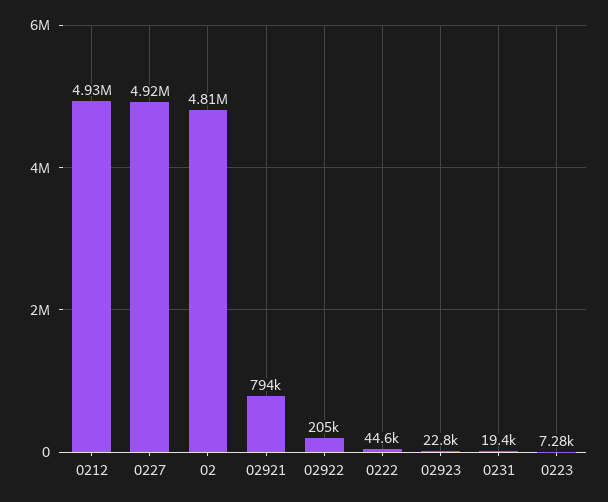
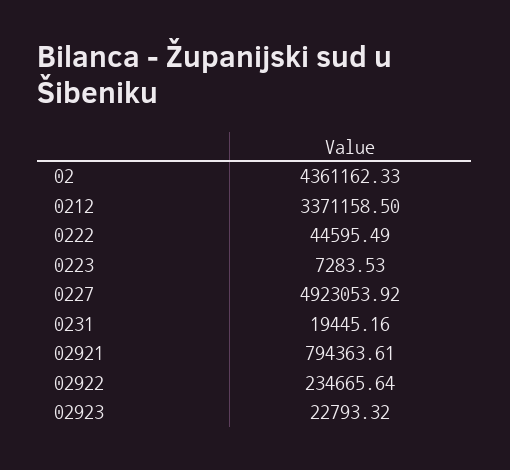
0212: 4930000 -> 3371158.5
02: 4810000 -> 4361162.33
02922: 205000 -> 234665.64

